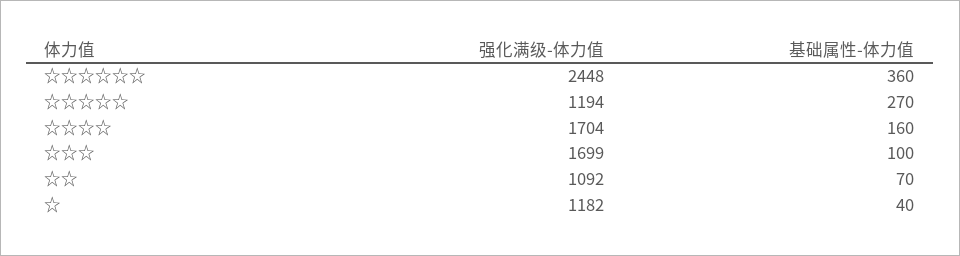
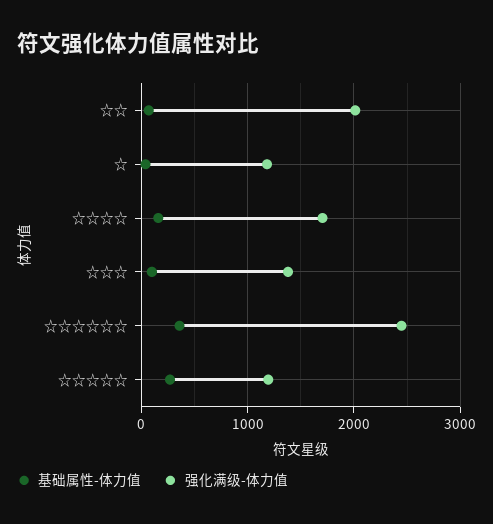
强化满级-体力值, ☆☆☆: 1699 -> 1400
强化满级-体力值, ☆☆: 1092 -> 2000

